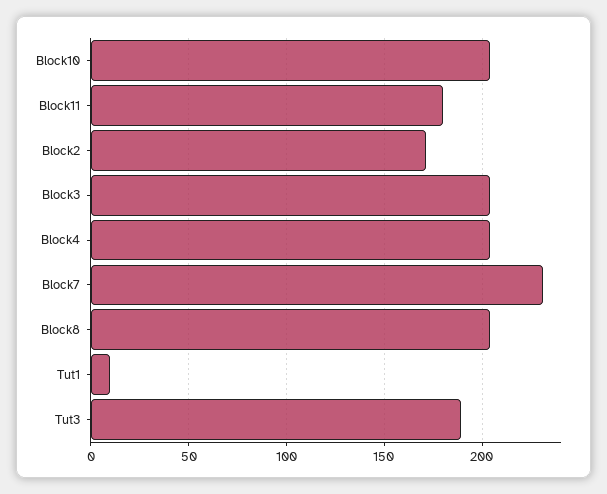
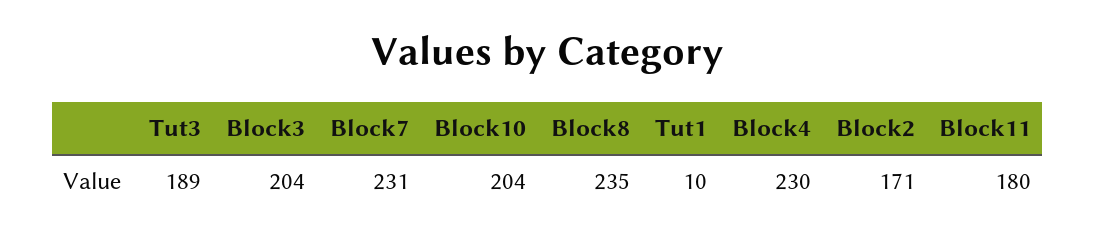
Block4: 205 -> 230
Block8: 205 -> 235

